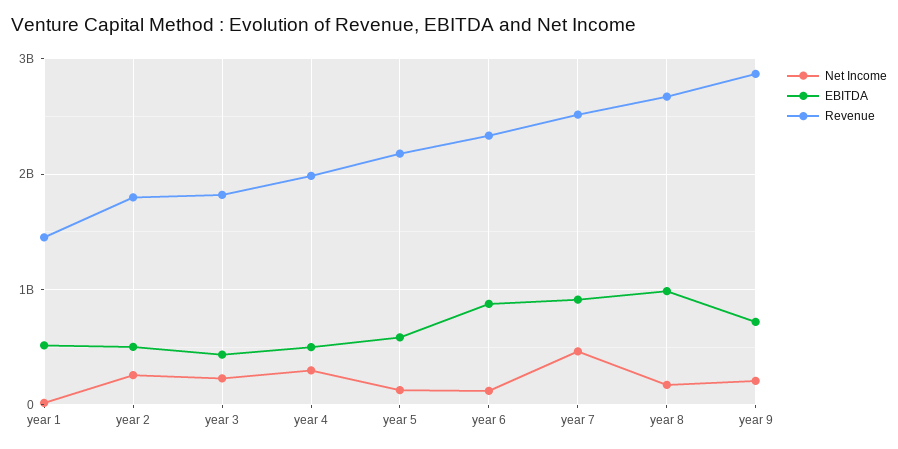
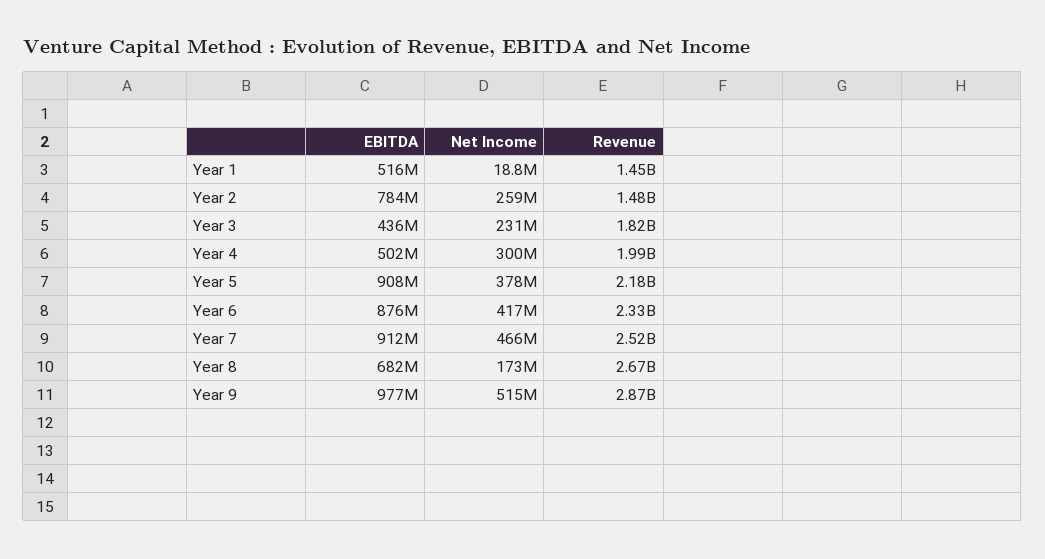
EBITDA, year 2: 500000000 -> 784000000
Revenue, year 2: 1800000000 -> 1480000000
Net Income, year 5: 100000000 -> 378000000
EBITDA, year 5: 600000000 -> 908000000
Net Income, year 6: 100000000 -> 417000000
EBITDA, year 8: 1000000000 -> 682000000
Net Income, year 9: 200000000 -> 515000000
EBITDA, year 9: 700000000 -> 977000000

